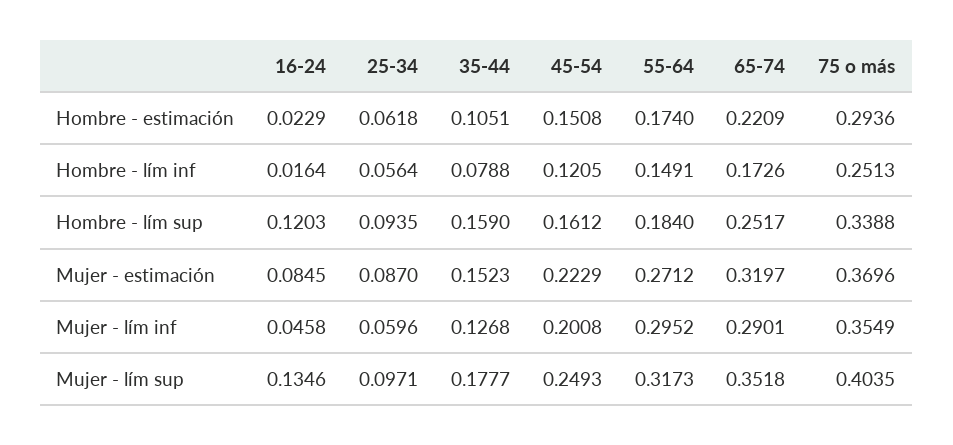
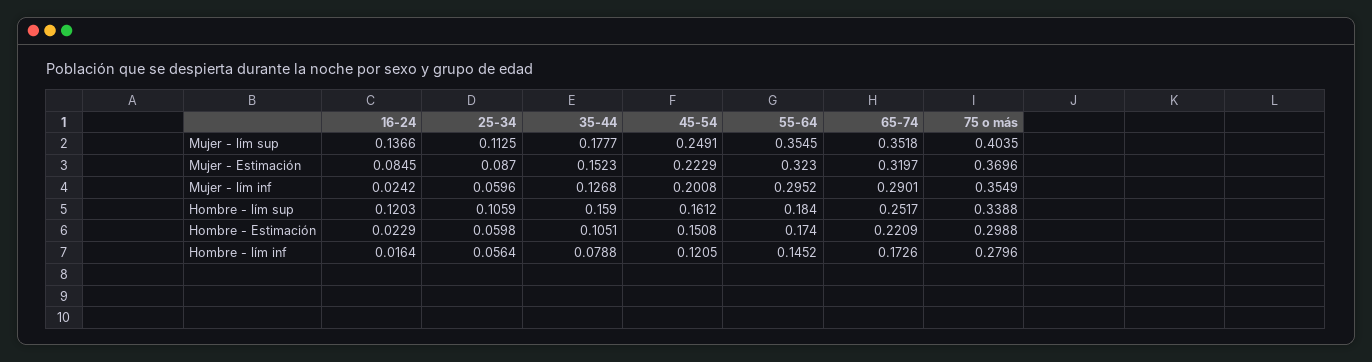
25-34, Hombre - estimación: 0.0618 -> 0.0598
75 o más, Hombre - estimación: 0.2936 -> 0.2988
55-64, Hombre - lím inf: 0.1491 -> 0.1452
75 o más, Hombre - lím inf: 0.2513 -> 0.2796
25-34, Hombre - lím sup: 0.0935 -> 0.1059
55-64, Mujer - estimación: 0.2712 -> 0.323
16-24, Mujer - lím inf: 0.0458 -> 0.0242
16-24, Mujer - lím sup: 0.1346 -> 0.1366
25-34, Mujer - lím sup: 0.0971 -> 0.1125
45-54, Mujer - lím sup: 0.2493 -> 0.2491
55-64, Mujer - lím sup: 0.3173 -> 0.3545

